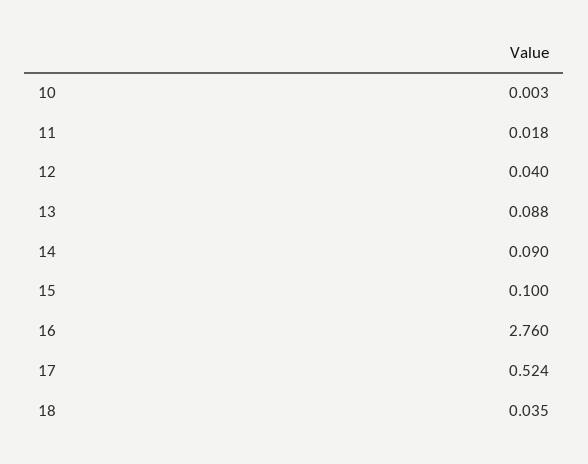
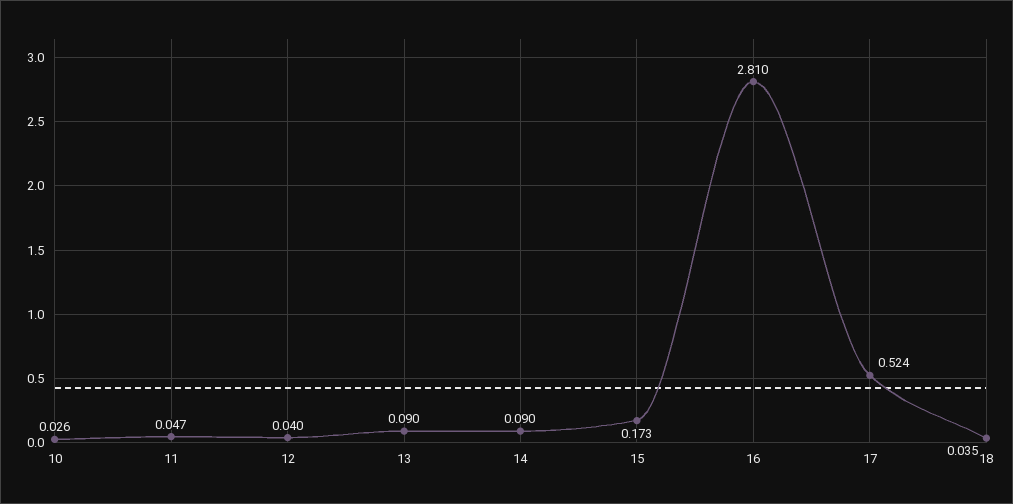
10: 0.003 -> 0.026
11: 0.018 -> 0.047
13: 0.088 -> 0.09
15: 0.1 -> 0.173
16: 2.76 -> 2.81

